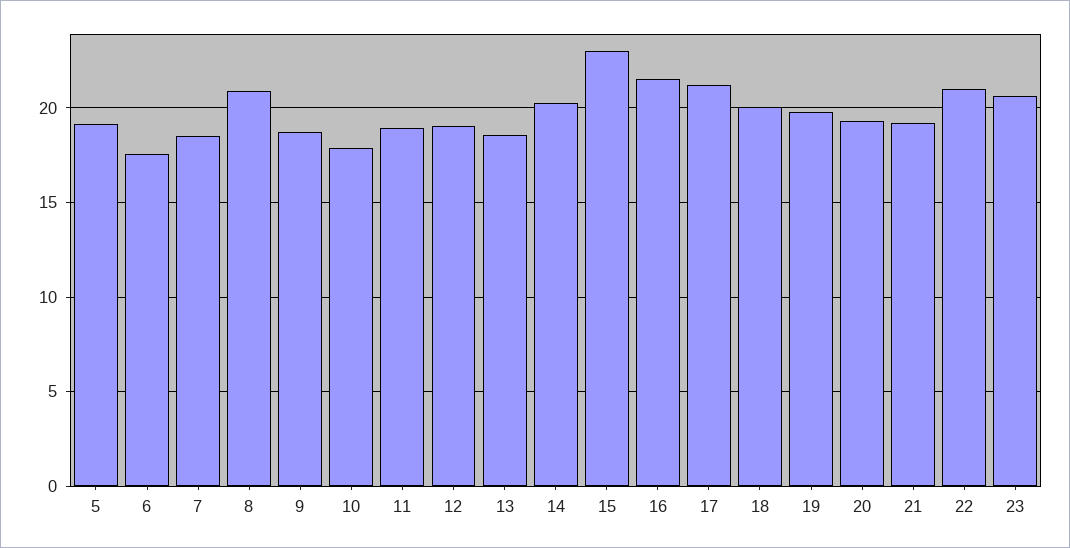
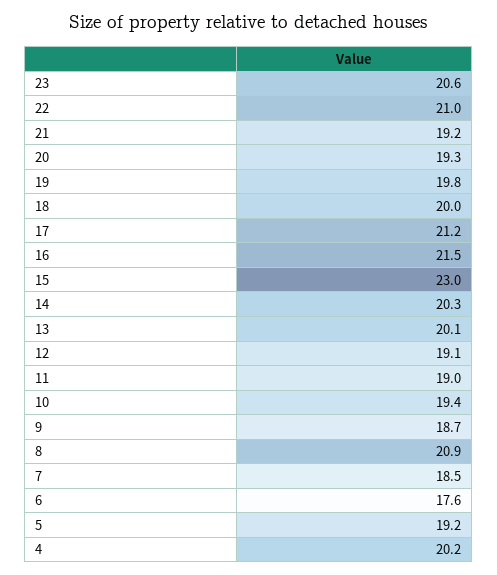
10: 18 -> 19.4
13: 18.5 -> 20.1
4: none -> 20.2

